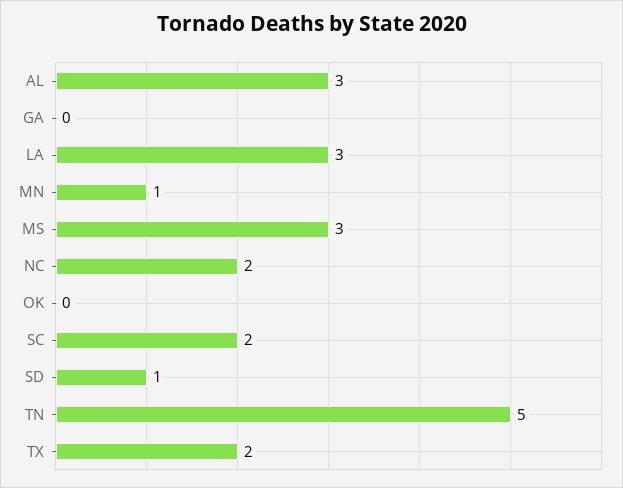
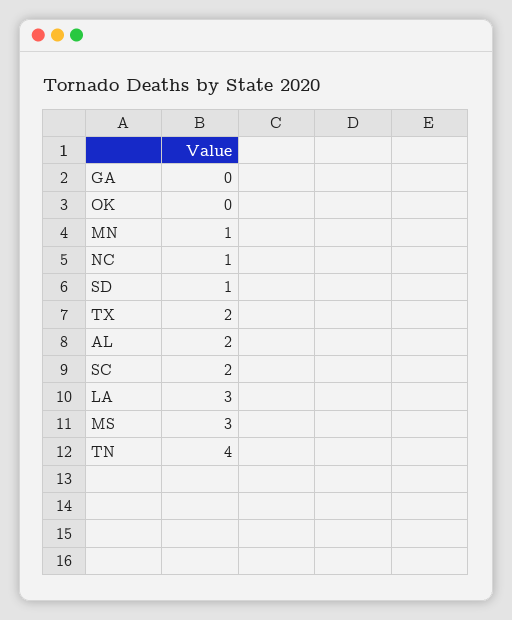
AL: 3 -> 2
NC: 2 -> 1
TN: 5 -> 4

